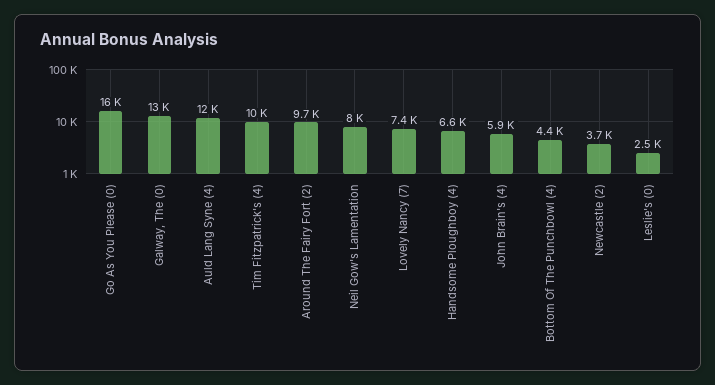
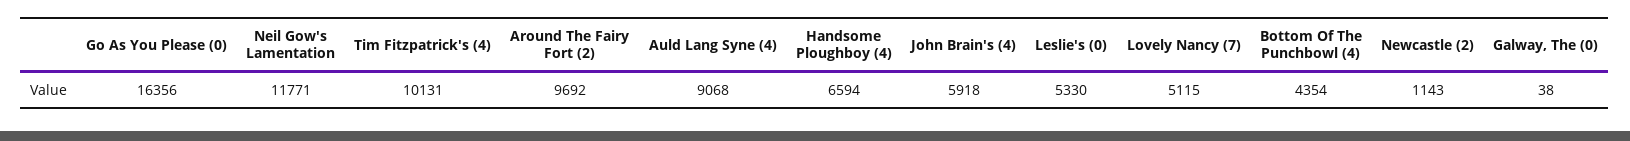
Galway, The (0): 13000 -> 38
Auld Lang Syne (4): 12000 -> 9068
Neil Gow's Lamentation: 8000 -> 11771
Lovely Nancy (7): 7400 -> 5115
Newcastle (2): 3700 -> 1143
Leslie's (0): 2500 -> 5330

